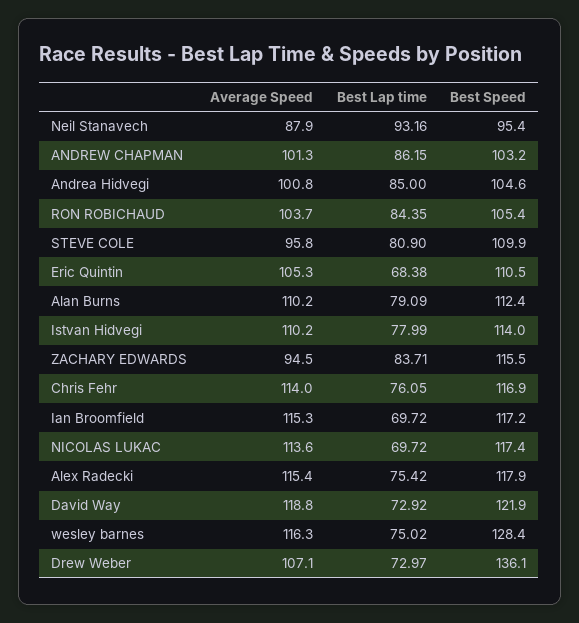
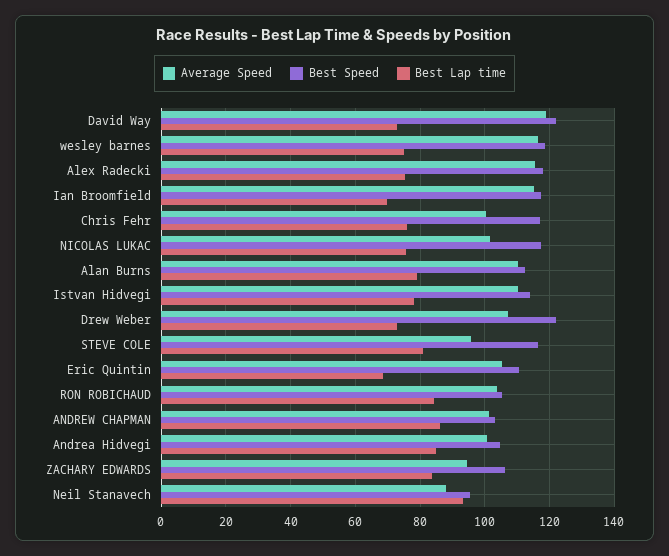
Best Speed, STEVE COLE: 109.9 -> 116
Best Speed, ZACHARY EDWARDS: 115.5 -> 106
Average Speed, Chris Fehr: 114 -> 100
Average Speed, NICOLAS LUKAC: 113.6 -> 102
Best Lap time, NICOLAS LUKAC: 69.72 -> 76
Best Speed, wesley barnes: 128.4 -> 118
Best Speed, Drew Weber: 136.1 -> 122

